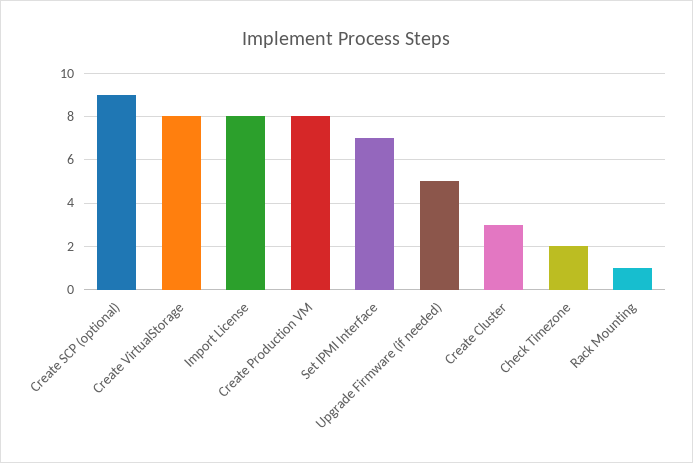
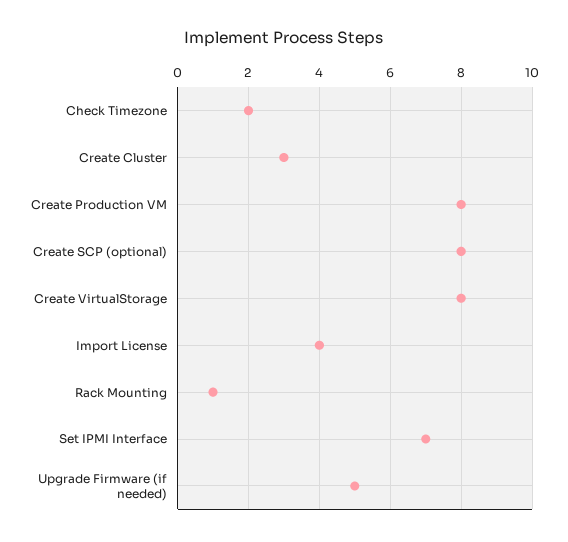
Create SCP (optional): 9 -> 8
Import License: 8 -> 4

